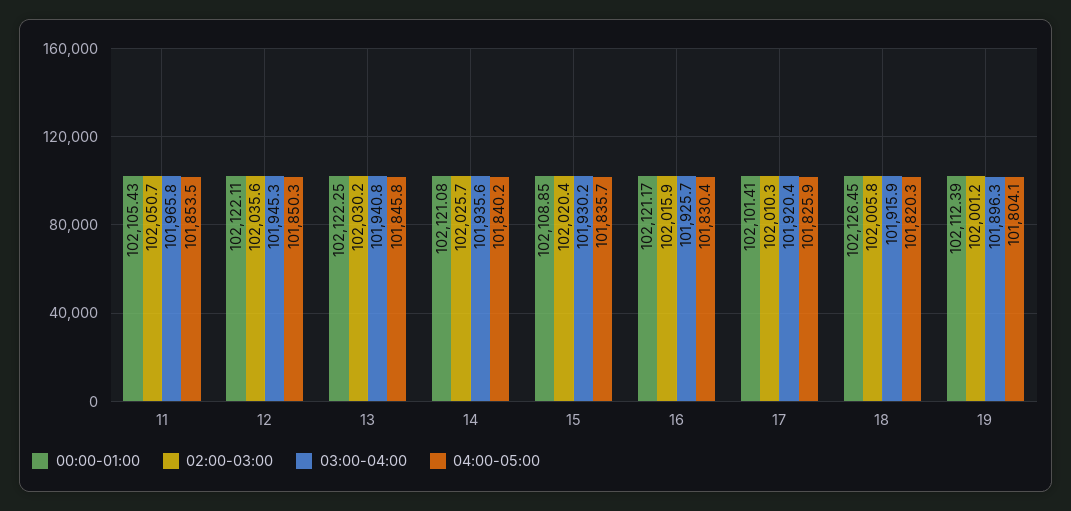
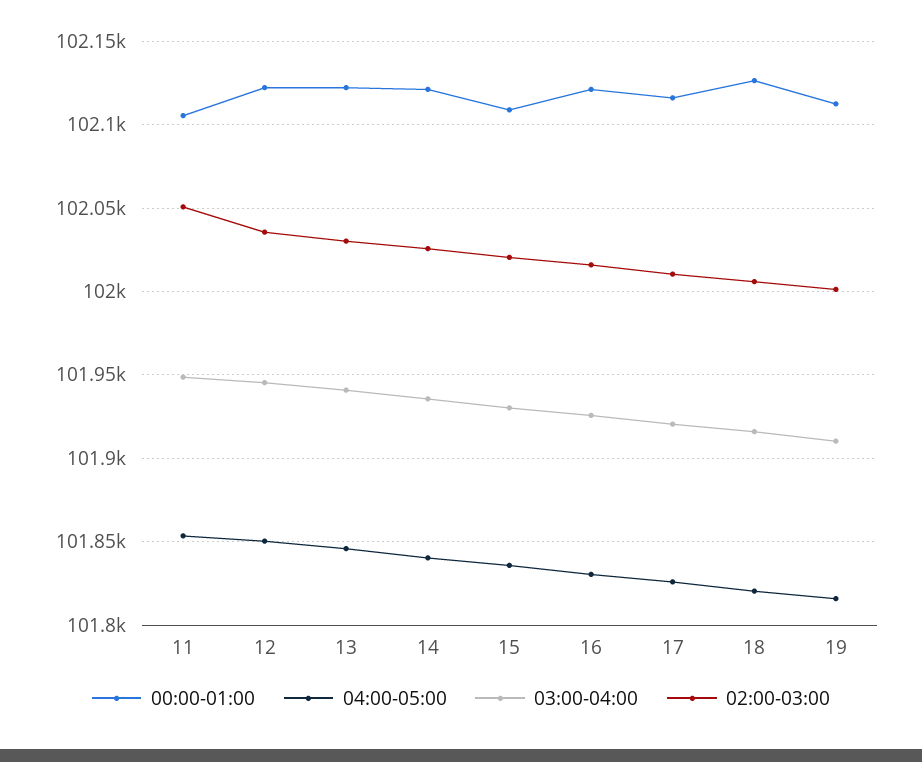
03:00-04:00, 11: 101965.8 -> 101950
00:00-01:00, 17: 102101.41 -> 102115
03:00-04:00, 19: 101896.3 -> 101910
04:00-05:00, 19: 101804.1 -> 101815

